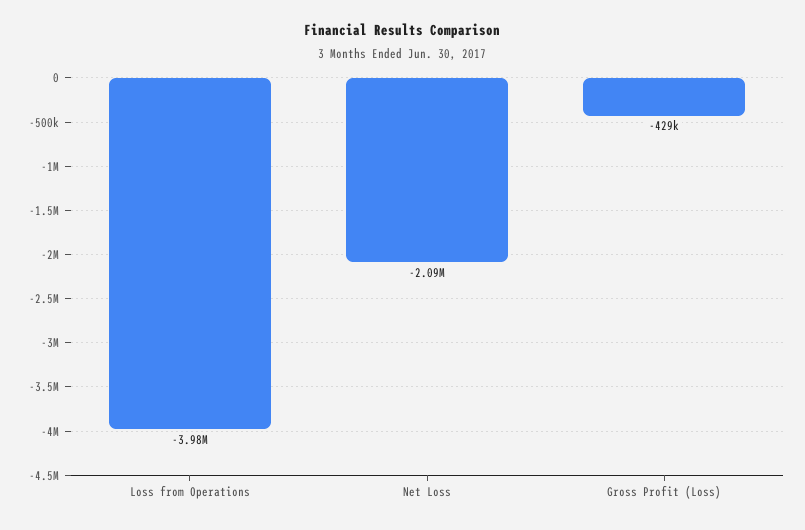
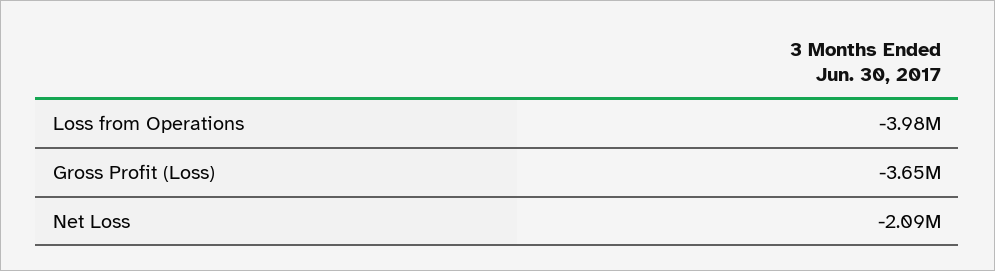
Gross Profit (Loss): -429000 -> -3650000

